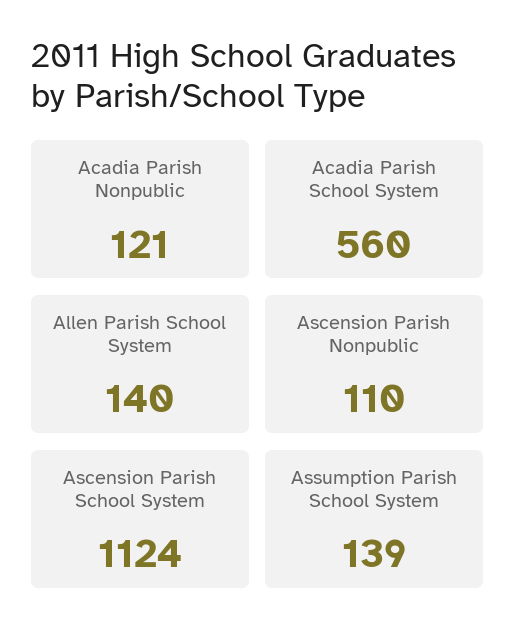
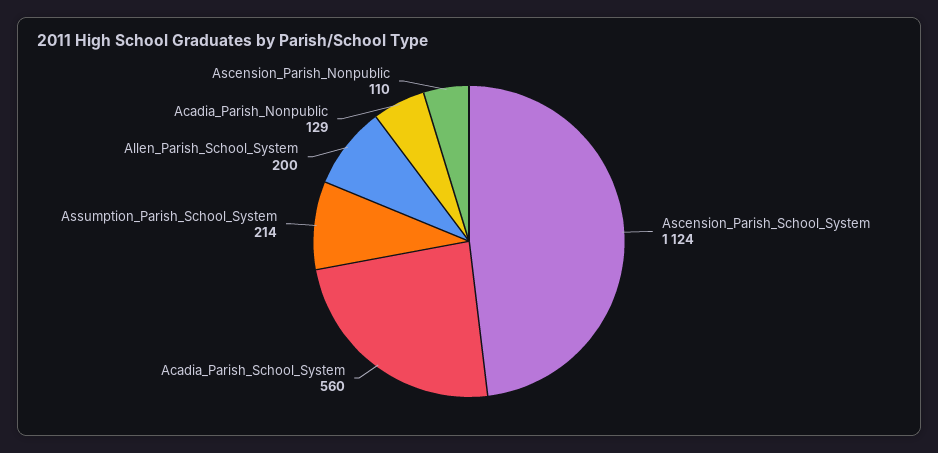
Acadia Parish Nonpublic: 121 -> 129
Allen Parish School System: 140 -> 200
Assumption Parish School System: 139 -> 214

